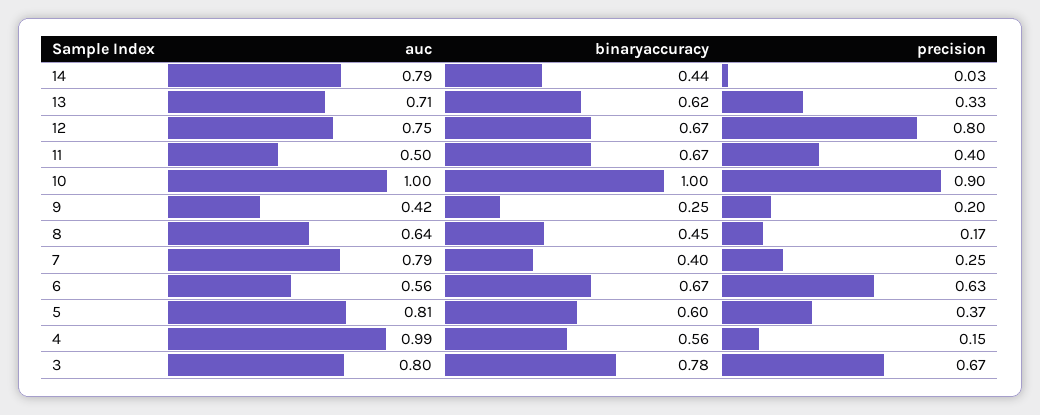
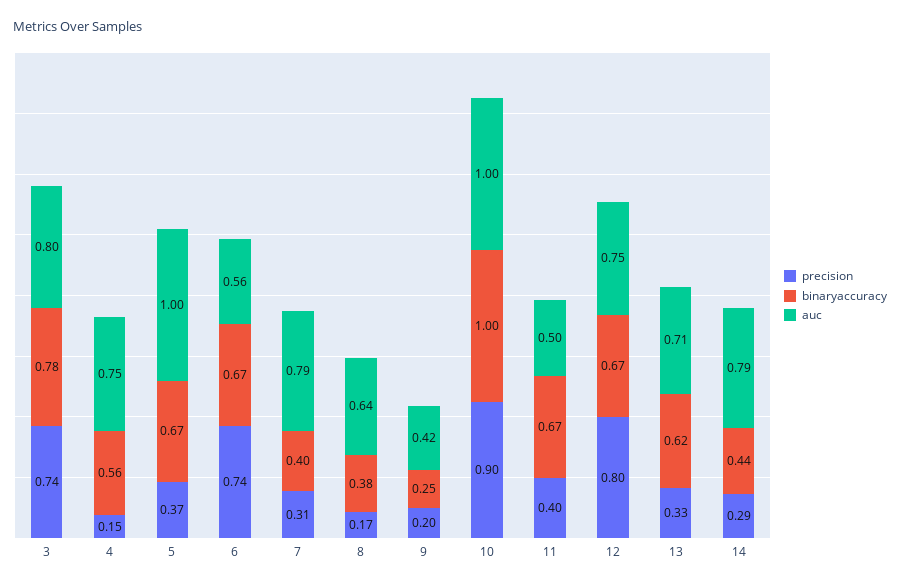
precision, 14: 0.03 -> 0.29
binaryaccuracy, 8: 0.45 -> 0.38
precision, 7: 0.25 -> 0.31
precision, 6: 0.63 -> 0.74
auc, 5: 0.81 -> 1
binaryaccuracy, 5: 0.6 -> 0.67
auc, 4: 0.99 -> 0.75
precision, 3: 0.67 -> 0.74

